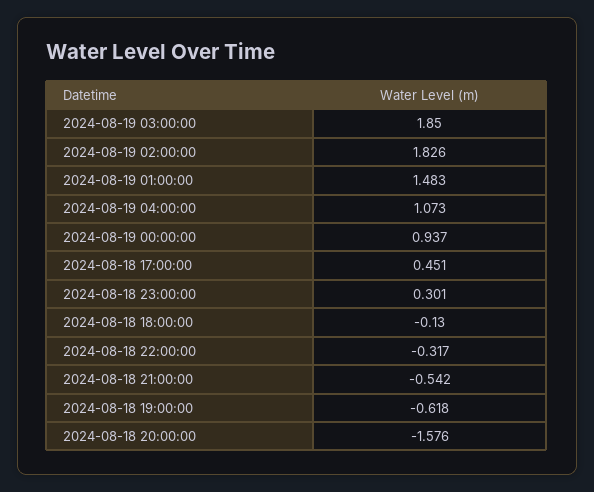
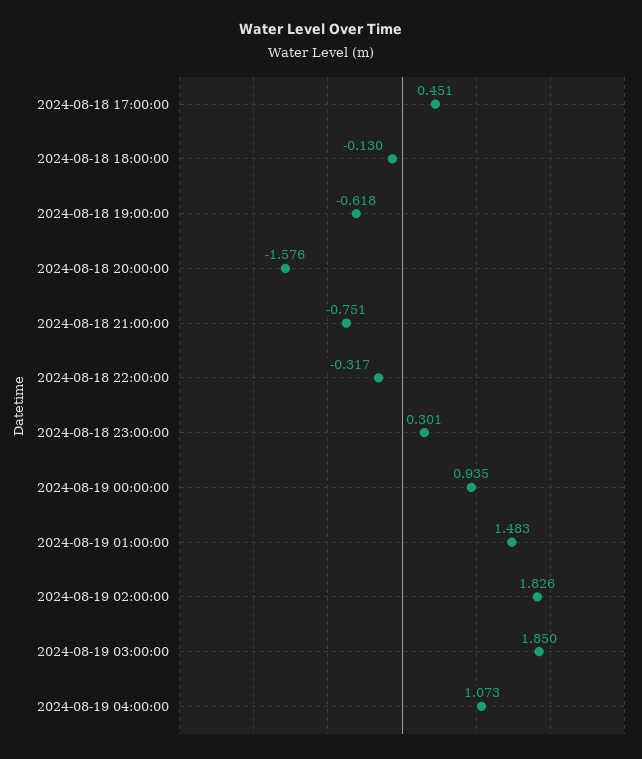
2024-08-19 00:00:00: 0.937 -> 0.935
2024-08-18 21:00:00: -0.542 -> -0.751

